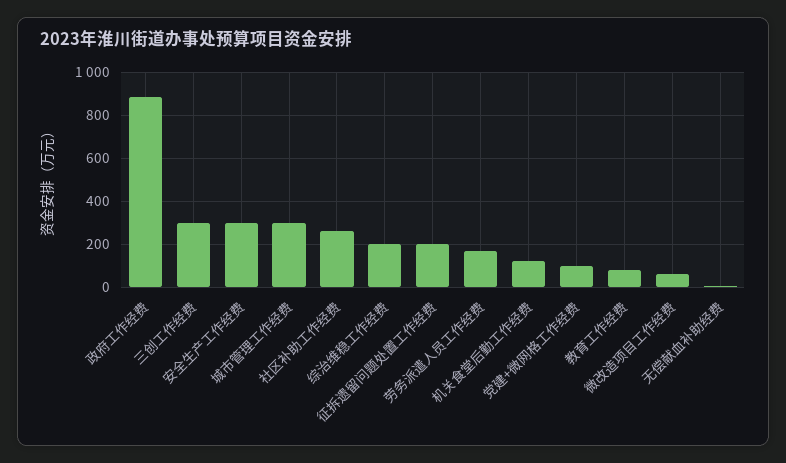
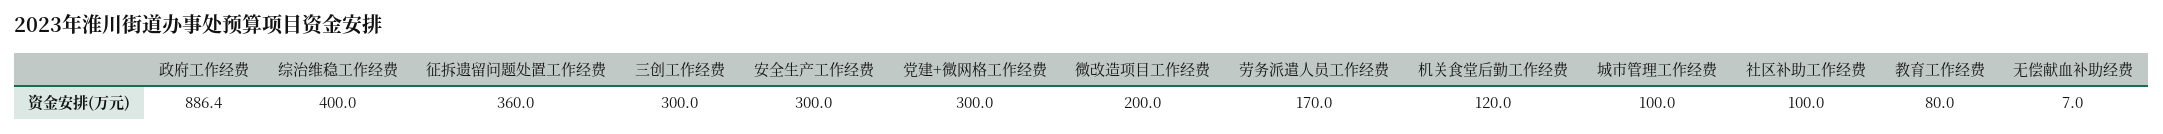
城市管理工作经费: 300 -> 100
社区补助工作经费: 250 -> 100
综治维稳工作经费: 200 -> 400
征拆遗留问题处置工作经费: 200 -> 360
党建+微网格工作经费: 100 -> 300
微改造项目工作经费: 50 -> 200

